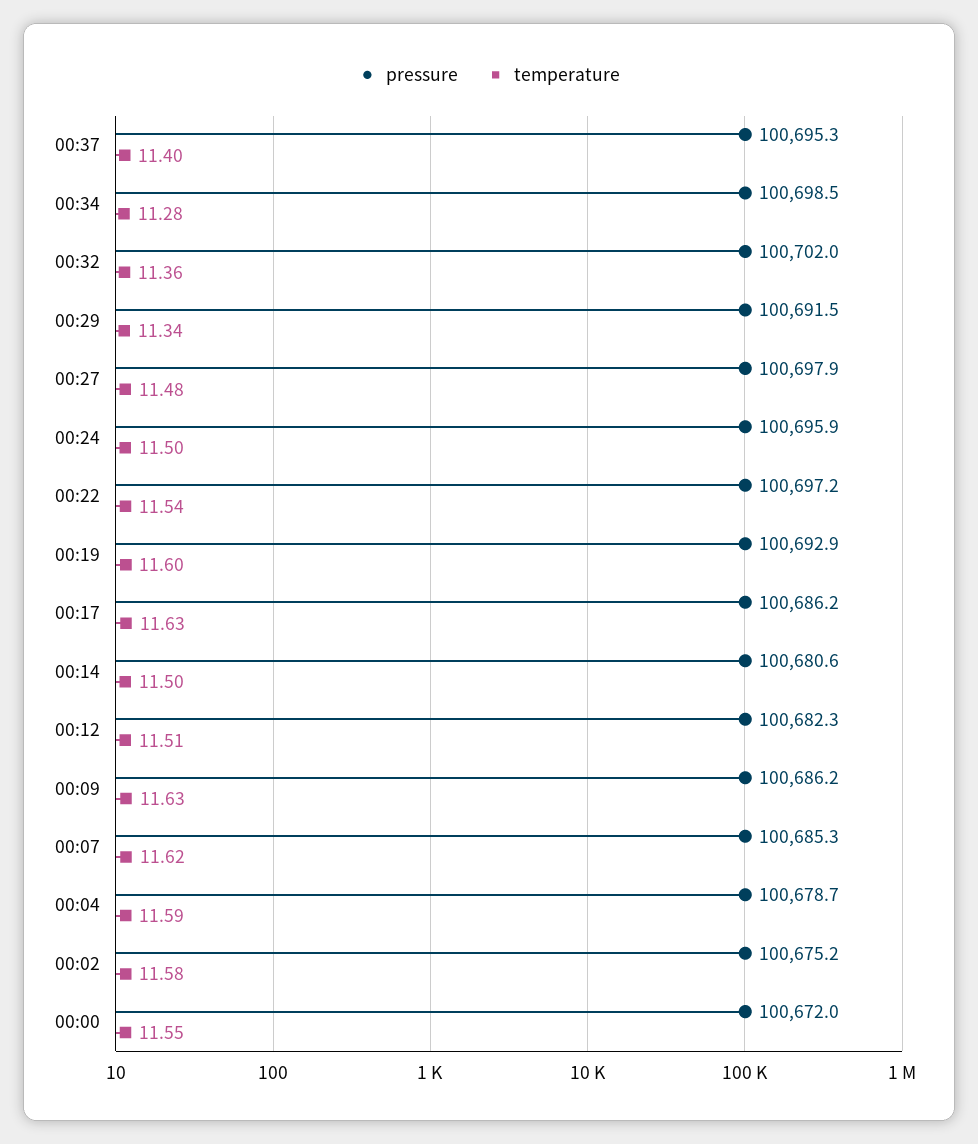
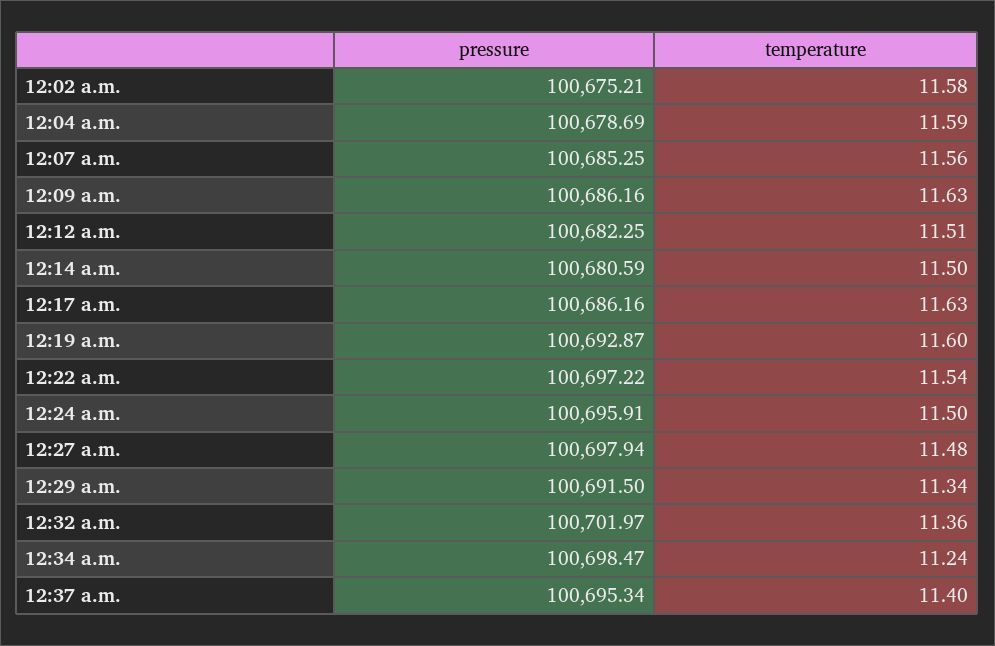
temperature, 00:34: 11.28 -> 11.24
temperature, 00:07: 11.62 -> 11.56
pressure, 00:00: 100672 -> none
temperature, 00:00: 11.55 -> none

